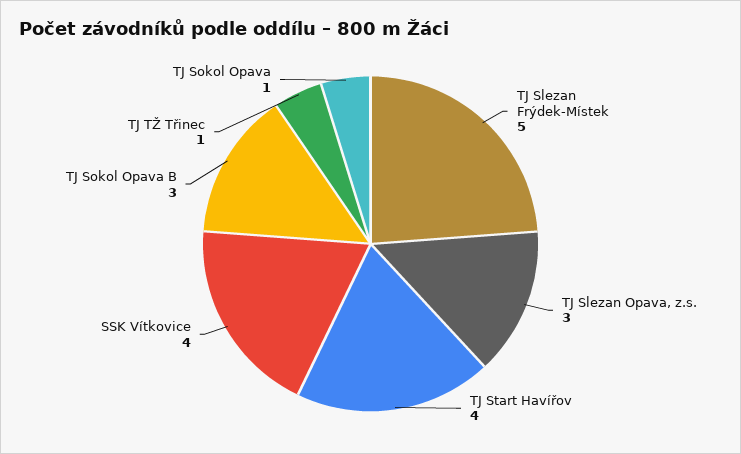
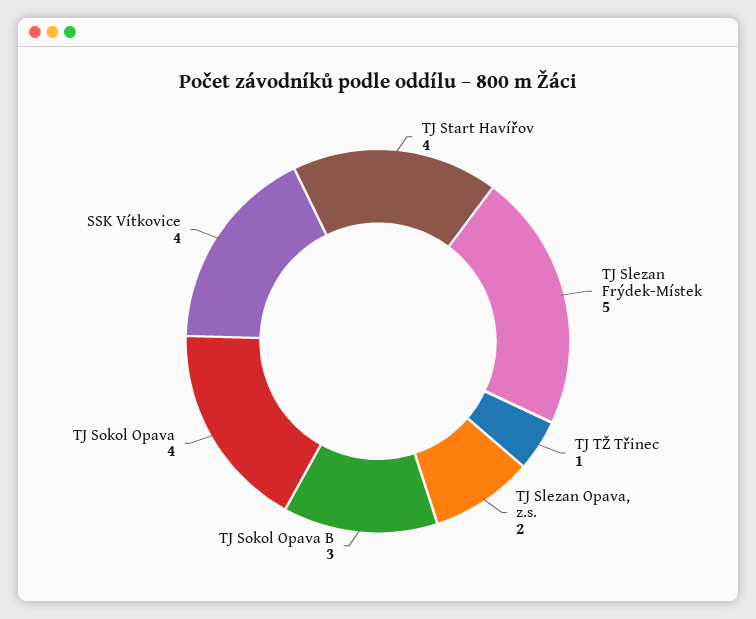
TJ Slezan Opava, z.s.: 3 -> 2
TJ Sokol Opava: 1 -> 4

